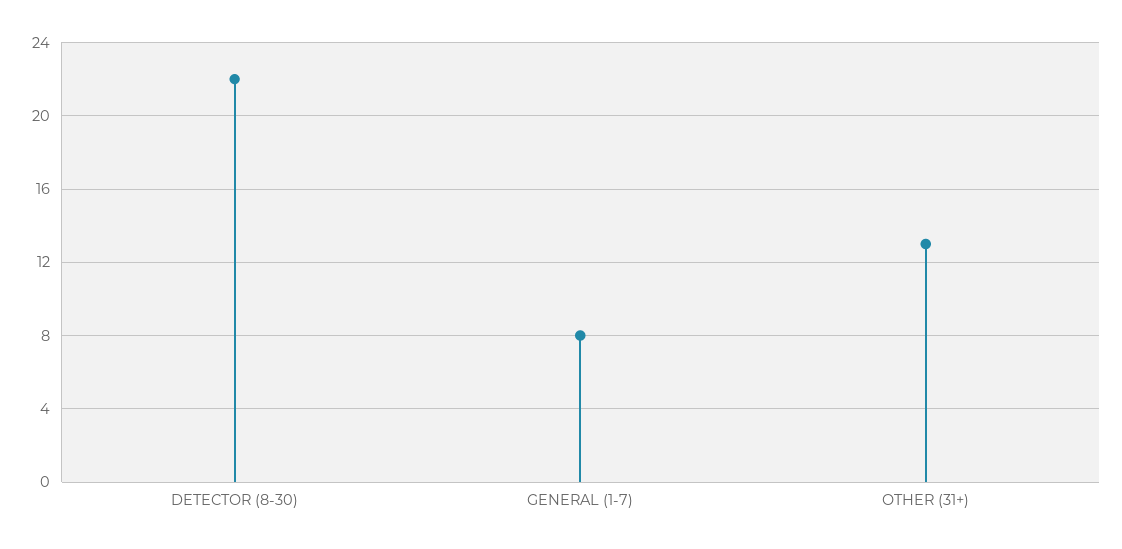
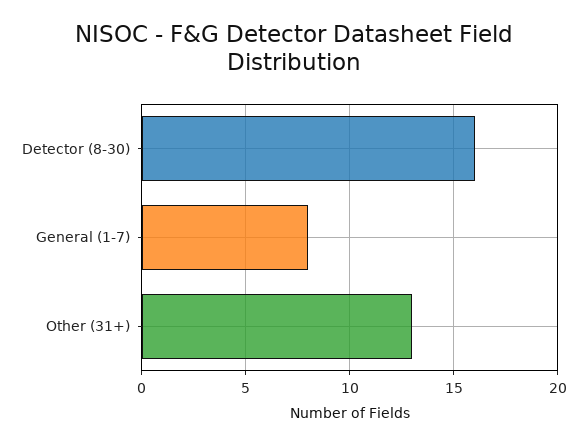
DETECTOR (8-30): 22 -> 16

